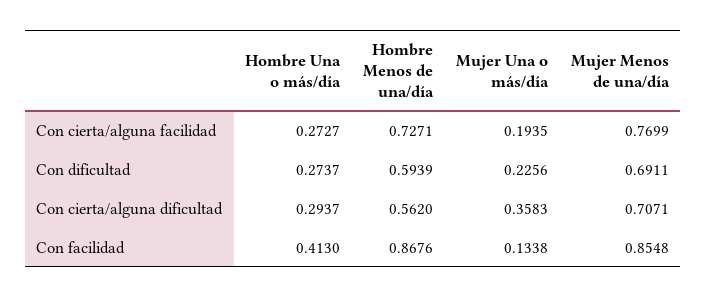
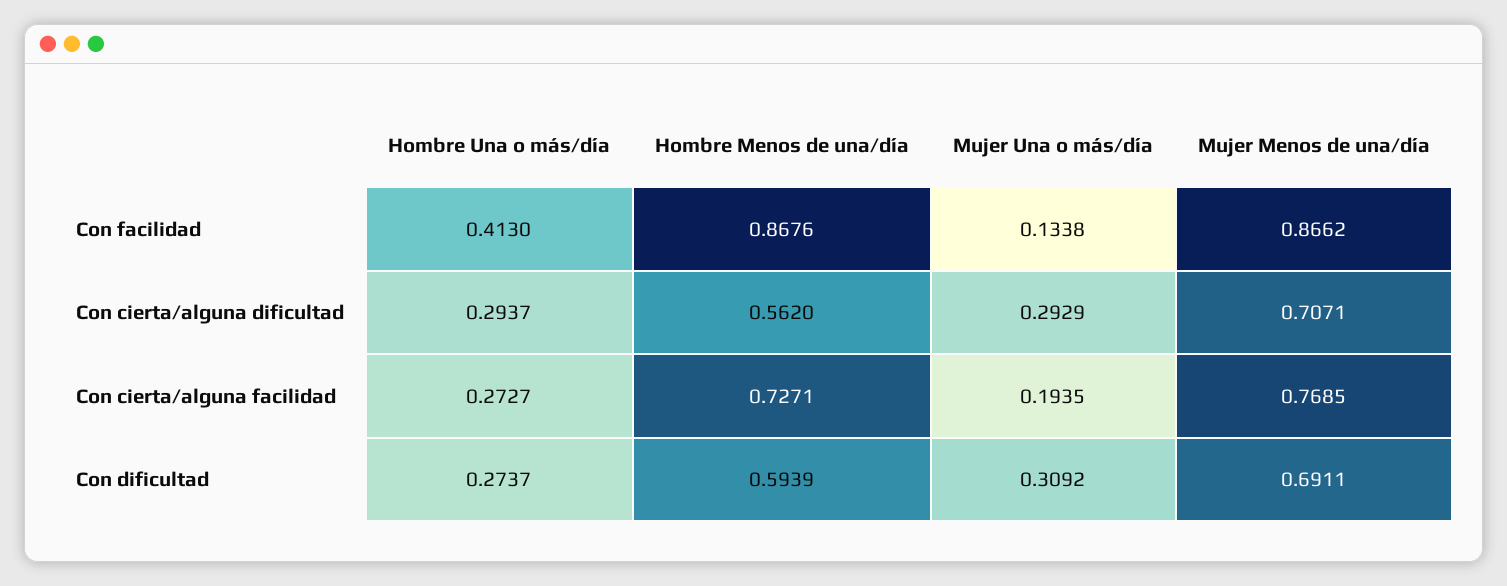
Mujer Menos de una/día, Con cierta/alguna facilidad: 0.7699 -> 0.7685
Mujer Una o más/día, Con dificultad: 0.2256 -> 0.3092
Mujer Una o más/día, Con cierta/alguna dificultad: 0.3583 -> 0.2929
Mujer Menos de una/día, Con facilidad: 0.8548 -> 0.8662

